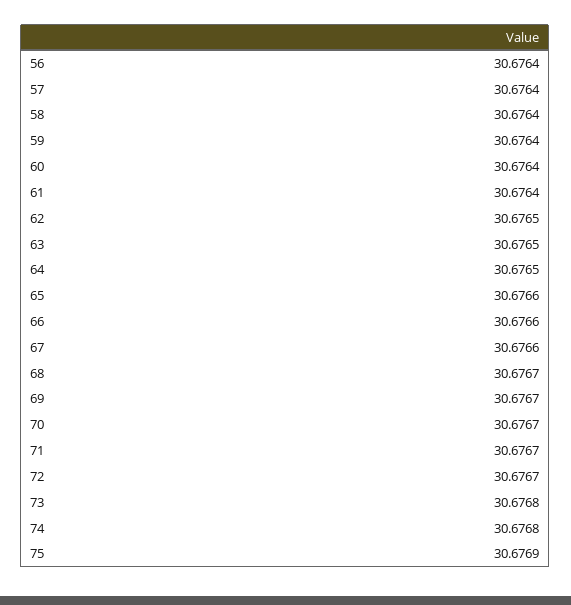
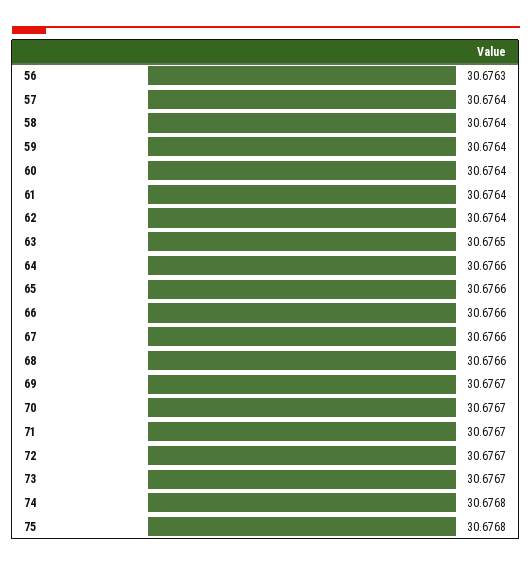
56: 30.6764 -> 30.6763
62: 30.6765 -> 30.6764
64: 30.6765 -> 30.6766
68: 30.6767 -> 30.6766
73: 30.6768 -> 30.6767
75: 30.6769 -> 30.6768

